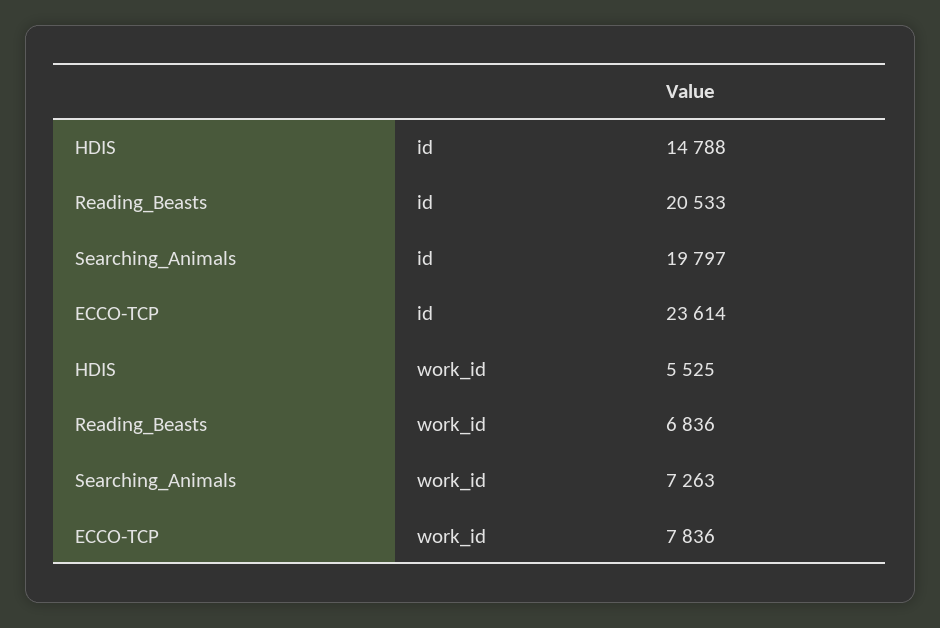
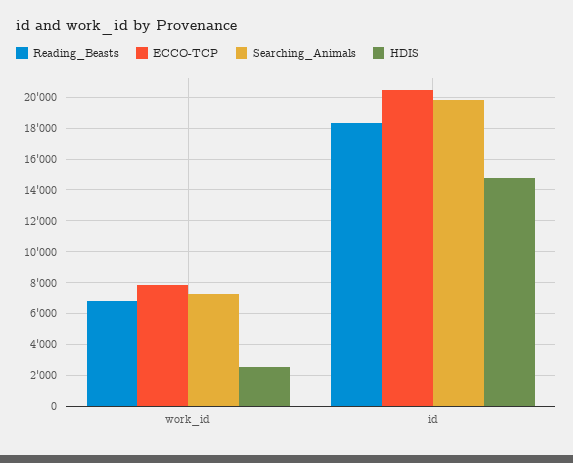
Reading_Beasts, id: 20533 -> 18500
ECCO-TCP, id: 23614 -> 20500
HDIS, work_id: 5525 -> 2500

